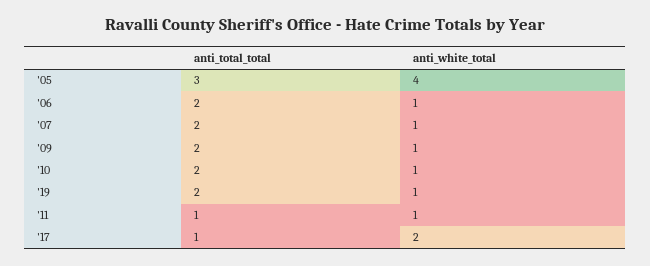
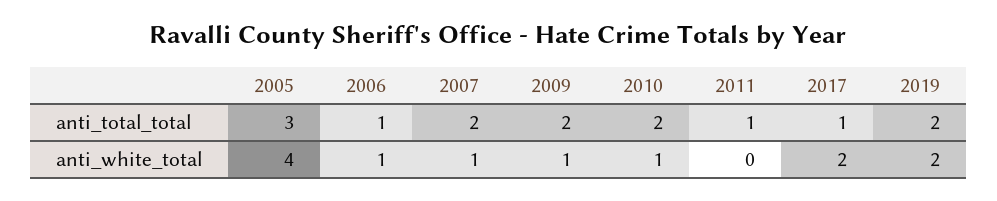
anti_total_total, '06: 2 -> 1
anti_white_total, '19: 1 -> 2
anti_white_total, '11: 1 -> 0

